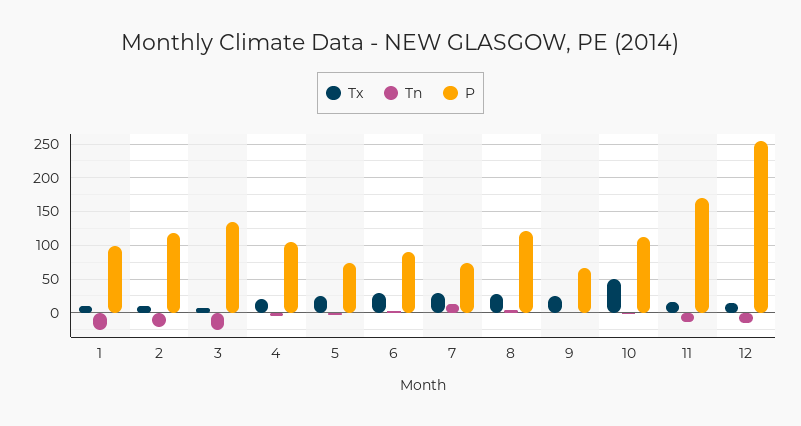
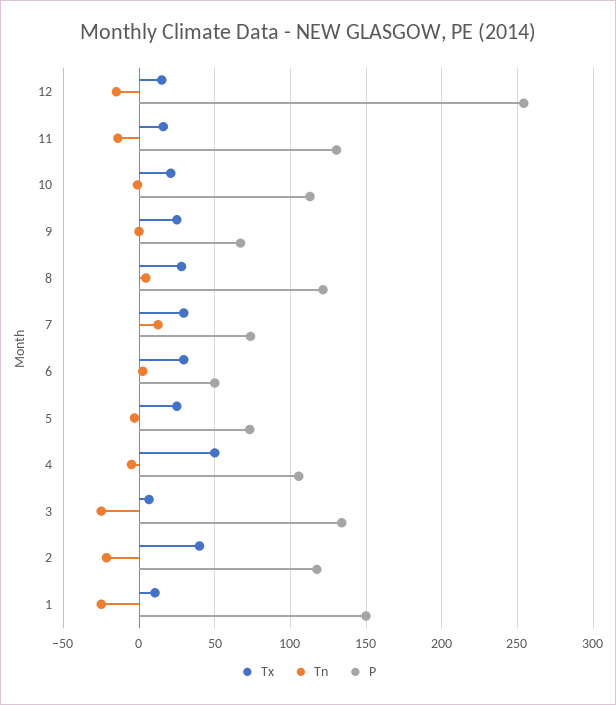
P, 1: 100 -> 150
Tx, 2: 10 -> 40
Tx, 4: 20 -> 50
P, 6: 90 -> 50
Tx, 10: 50 -> 20
P, 11: 170 -> 130

